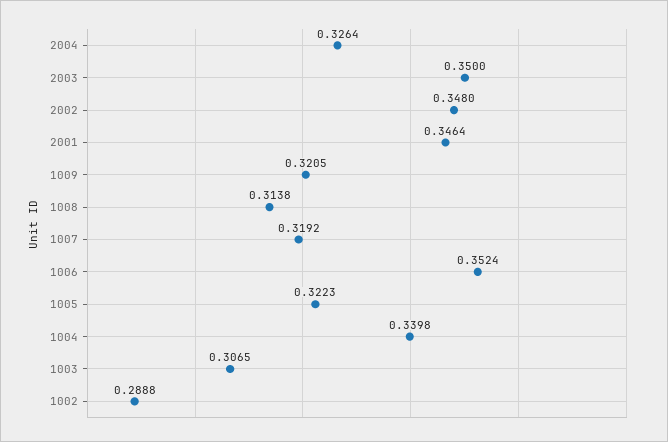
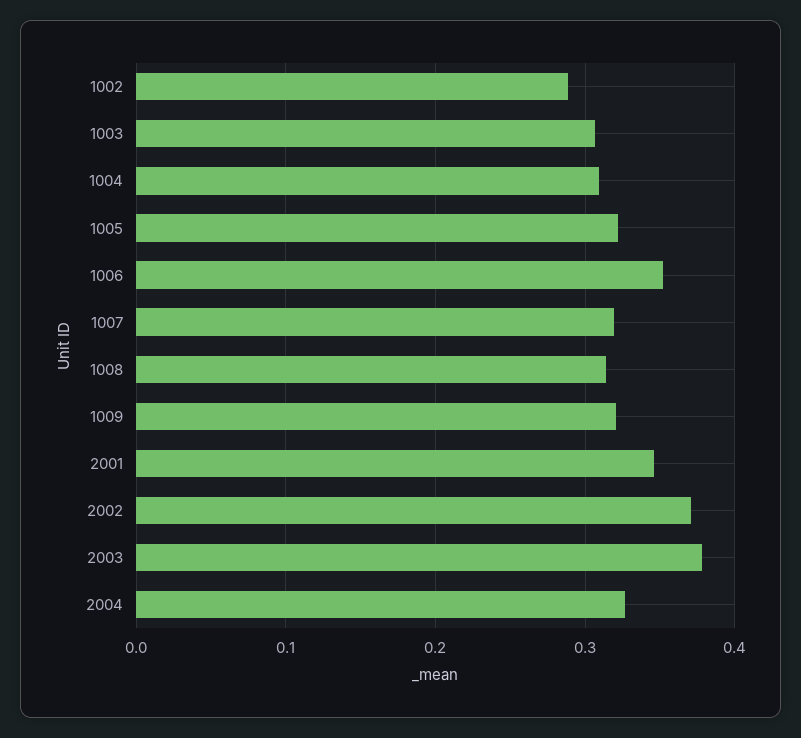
2003: 0.35 -> 0.38
2002: 0.348 -> 0.37
1004: 0.3398 -> 0.31

